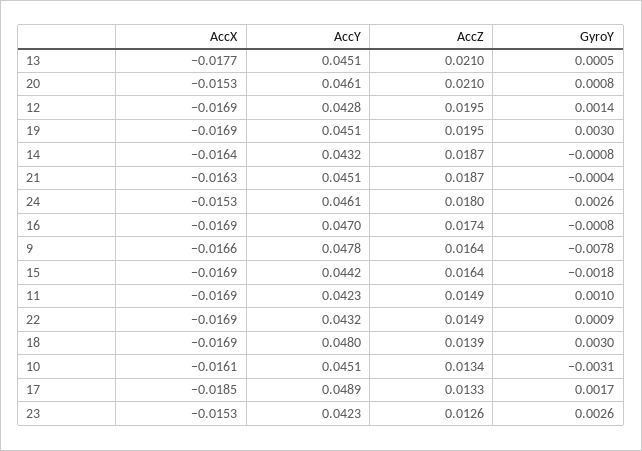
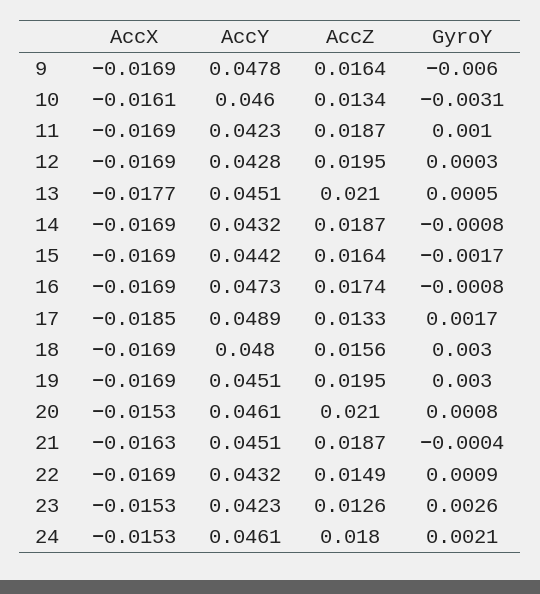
GyroY, 12: 0.0014 -> 0.0003
AccX, 14: -0.0164 -> -0.0169
GyroY, 24: 0.0026 -> 0.0021
AccY, 16: 0.047 -> 0.0473
AccX, 9: -0.0166 -> -0.0169
GyroY, 9: -0.0078 -> -0.006
GyroY, 15: -0.0018 -> -0.0017
AccZ, 11: 0.0149 -> 0.0187
AccZ, 18: 0.0139 -> 0.0156
AccY, 10: 0.0451 -> 0.046

